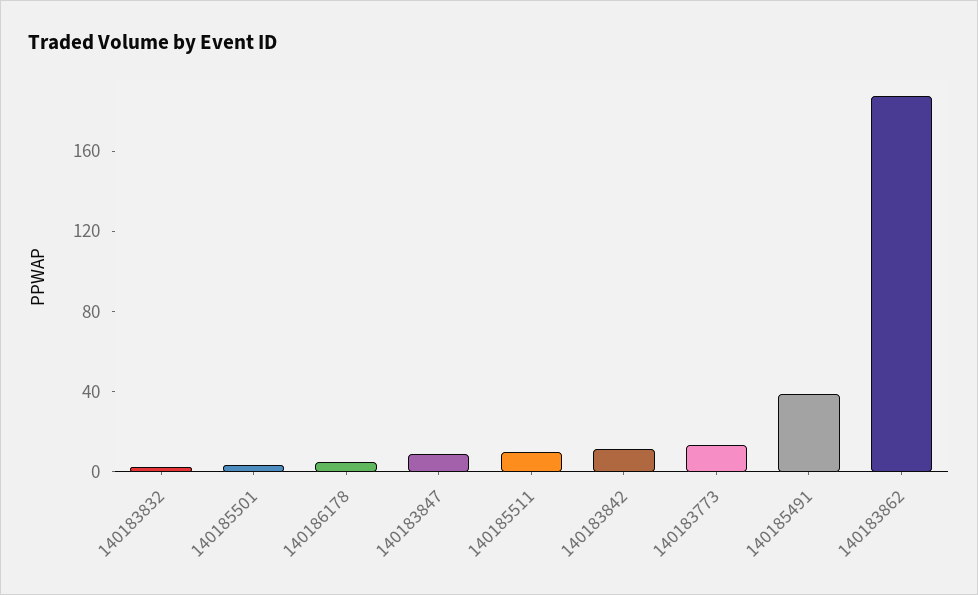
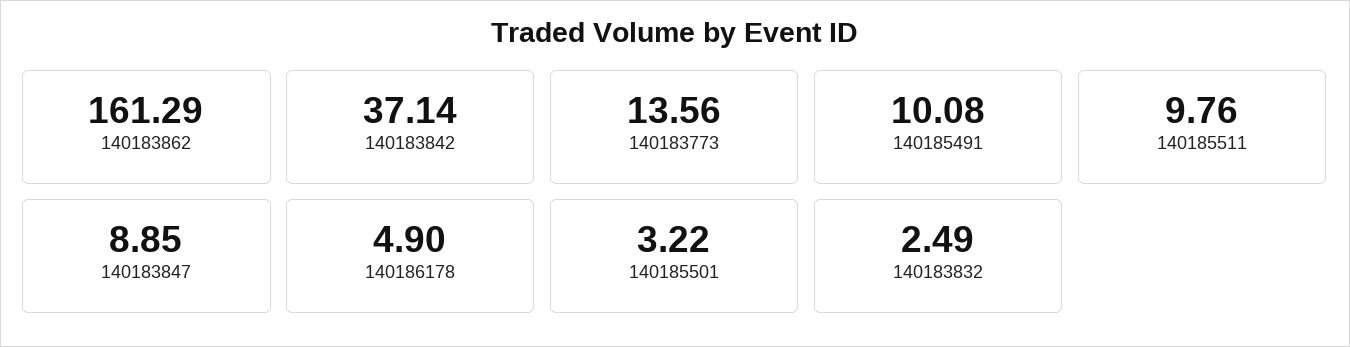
140183842: 10 -> 37.14
140185491: 40 -> 10.08
140183862: 190 -> 161.29

